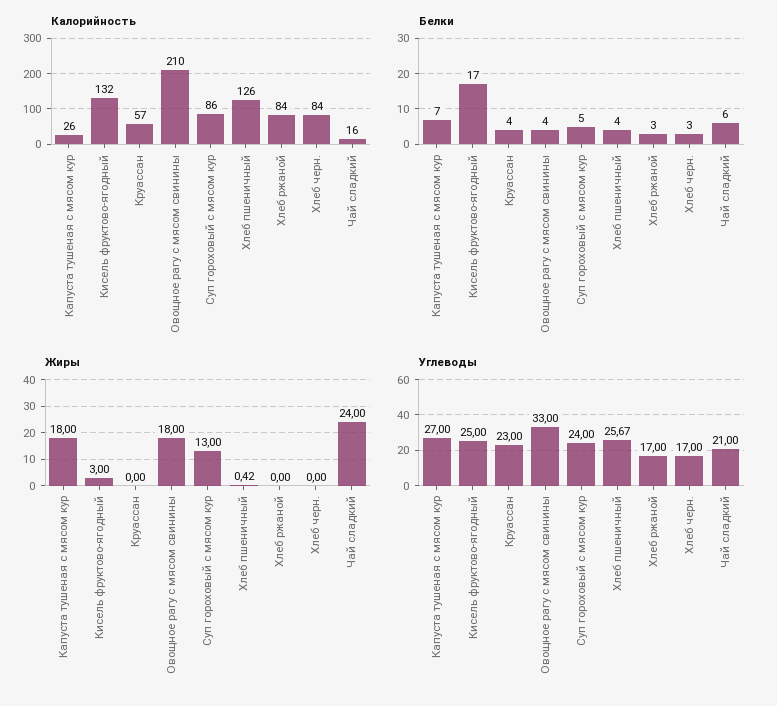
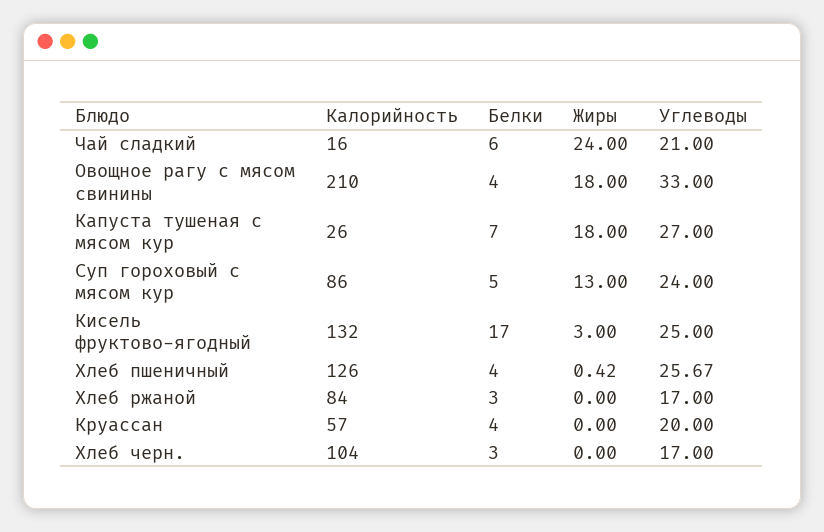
Калорийность, Хлеб черн.: 84 -> 104
Углеводы, Круассан: 23 -> 20

